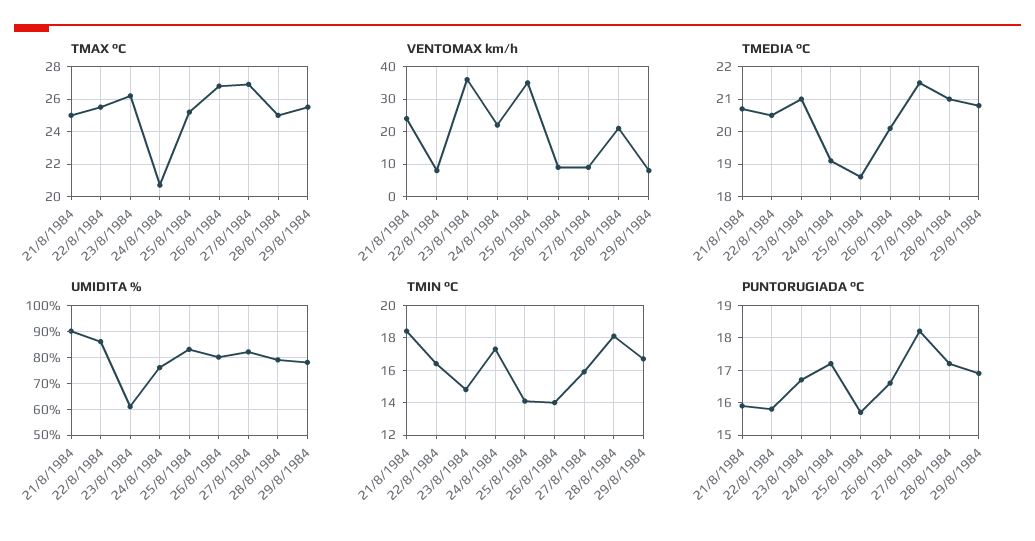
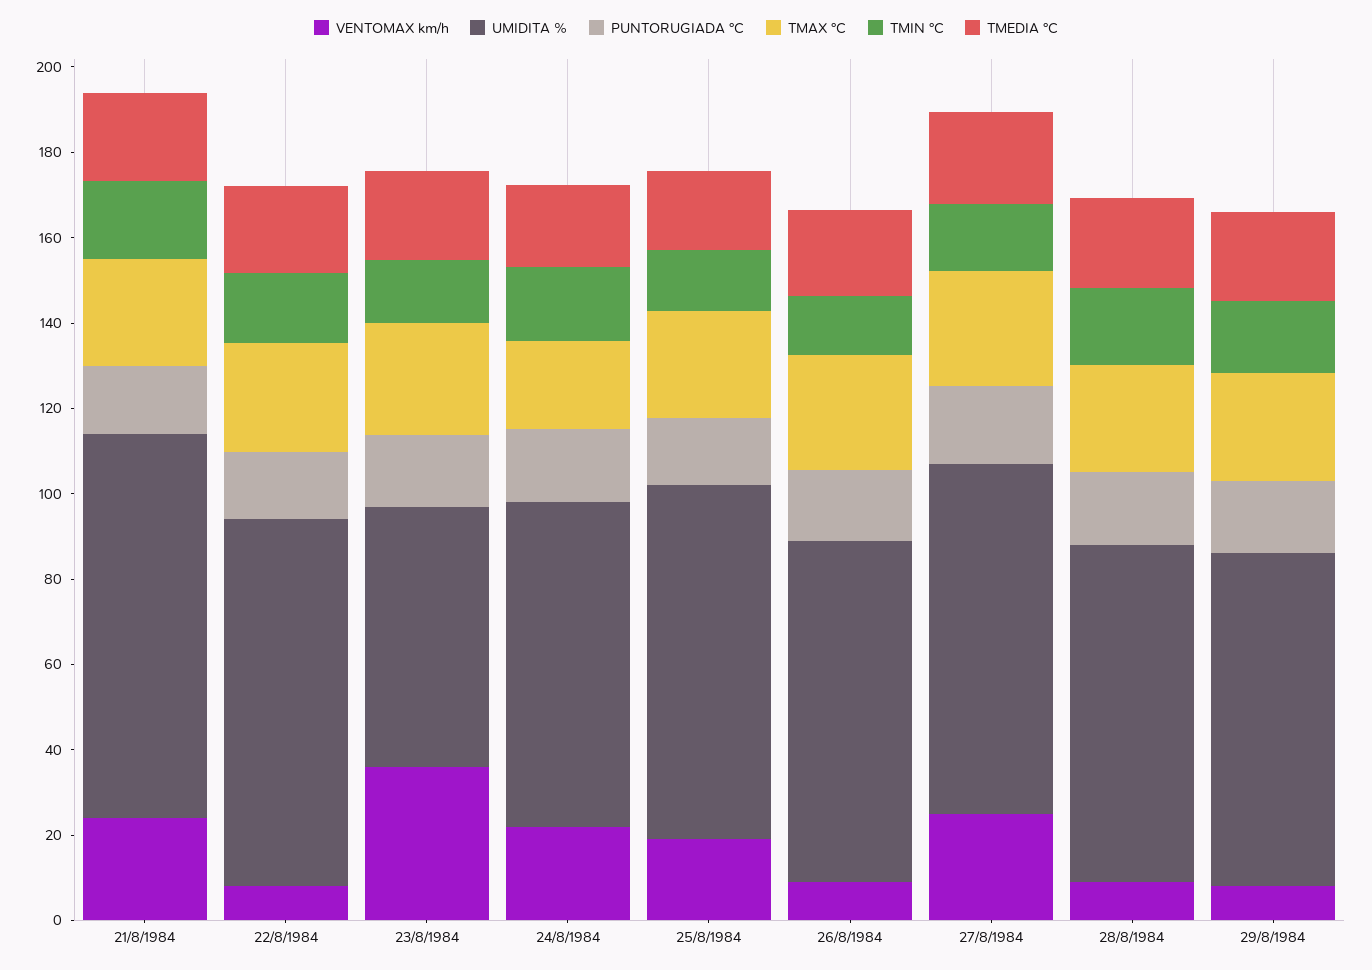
VENTOMAX km/h, 25/8/1984: 35 -> 20
VENTOMAX km/h, 27/8/1984: 10 -> 25
VENTOMAX km/h, 28/8/1984: 20 -> 10

